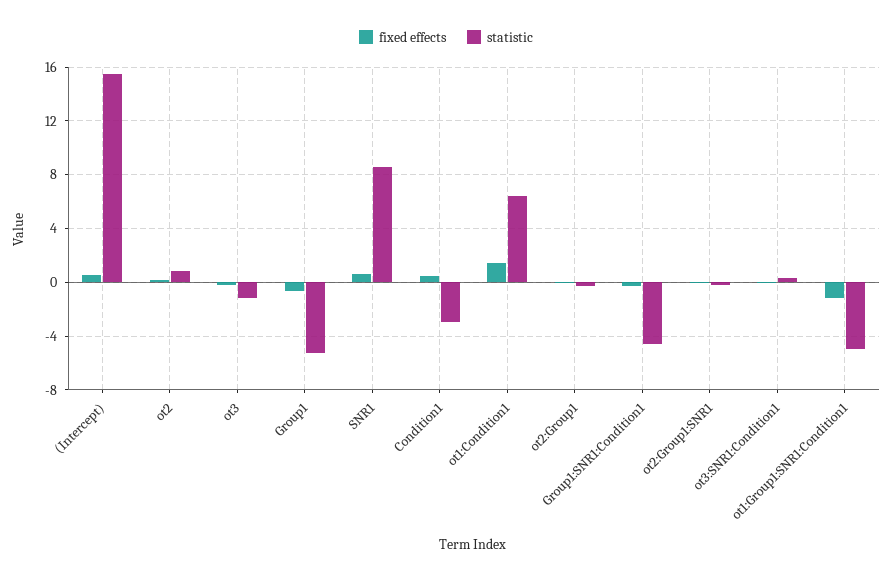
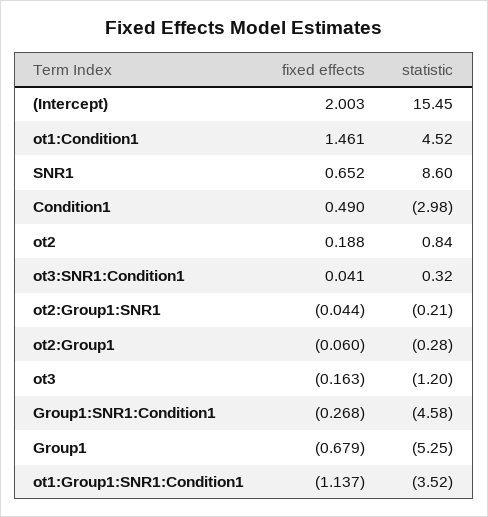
fixed effects, (Intercept): 0.5 -> 2.003
statistic, ot1:Condition1: 6.5 -> 4.52
statistic, ot1:Group1:SNR1:Condition1: -5 -> -3.52

